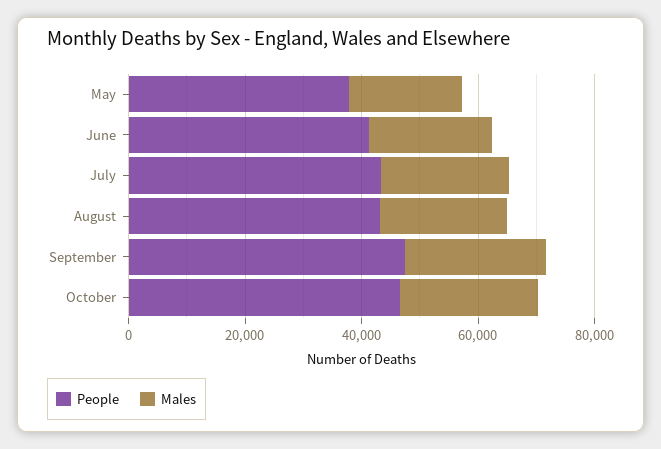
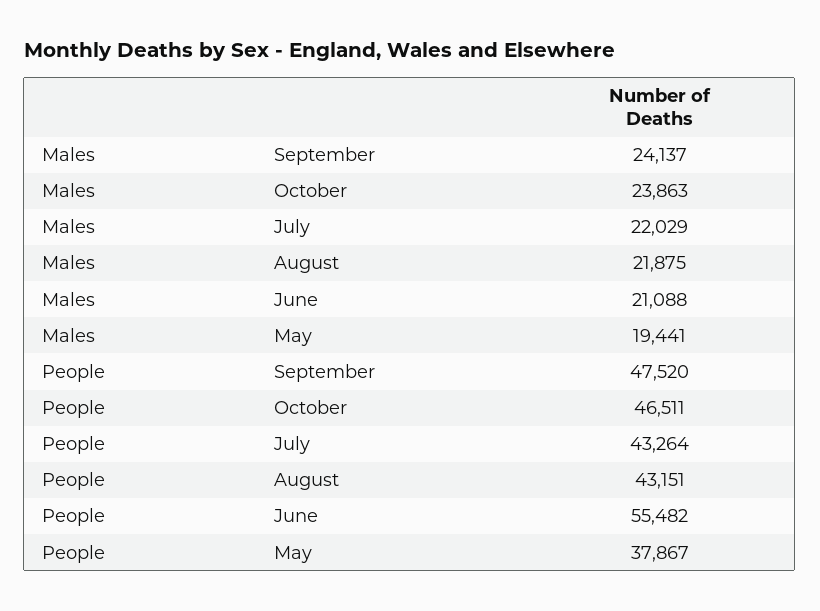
People, June: 40000 -> 55482

